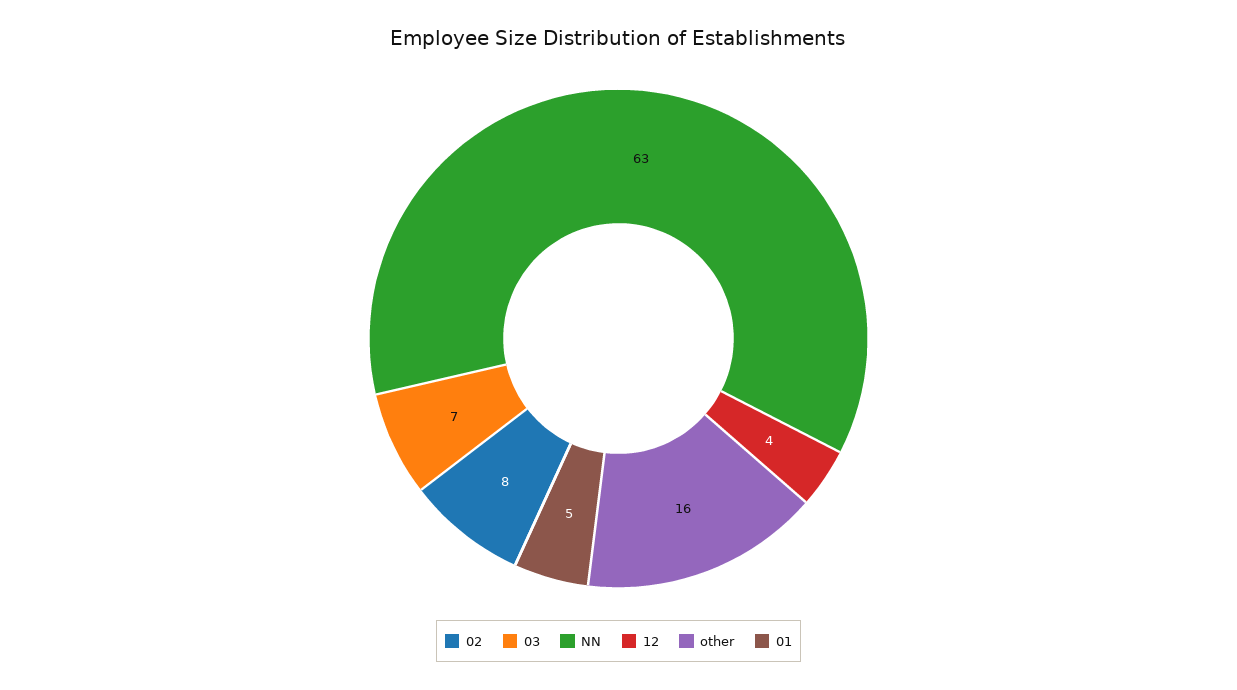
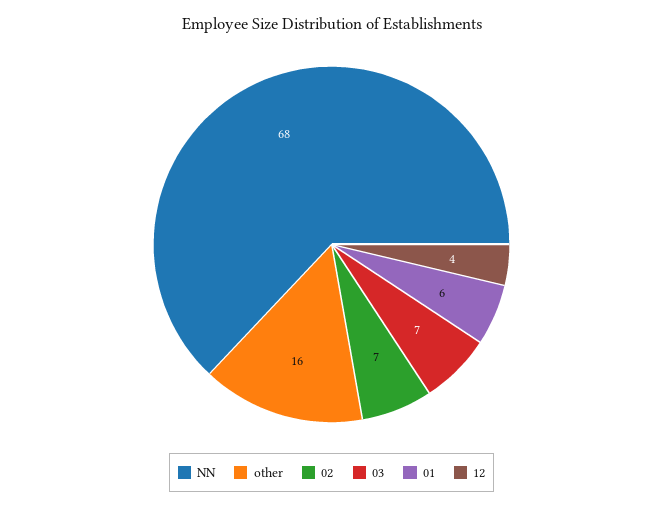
02: 8 -> 7
NN: 63 -> 68
01: 5 -> 6

